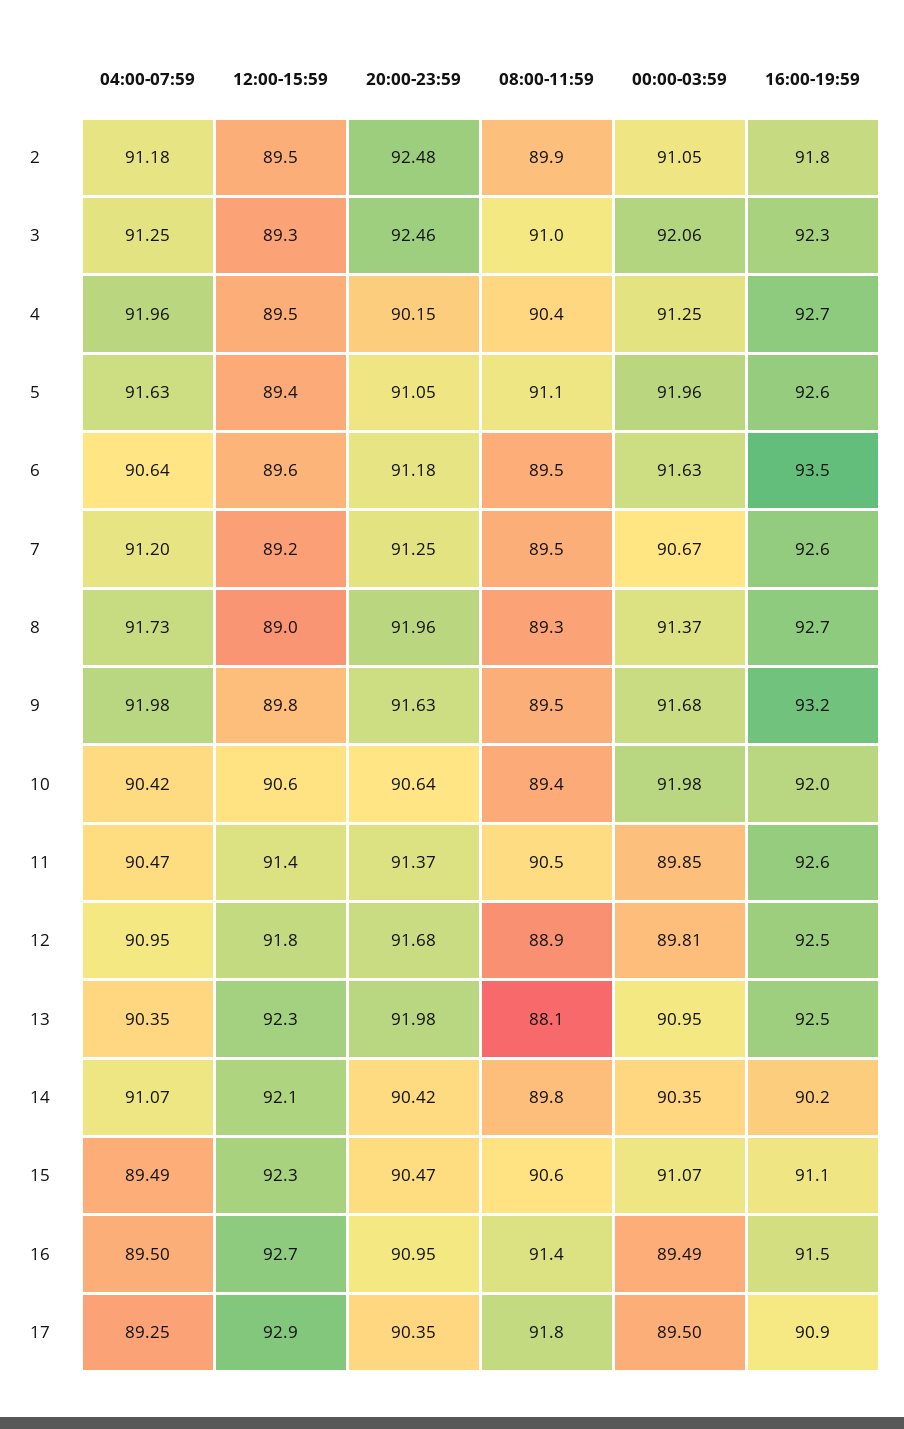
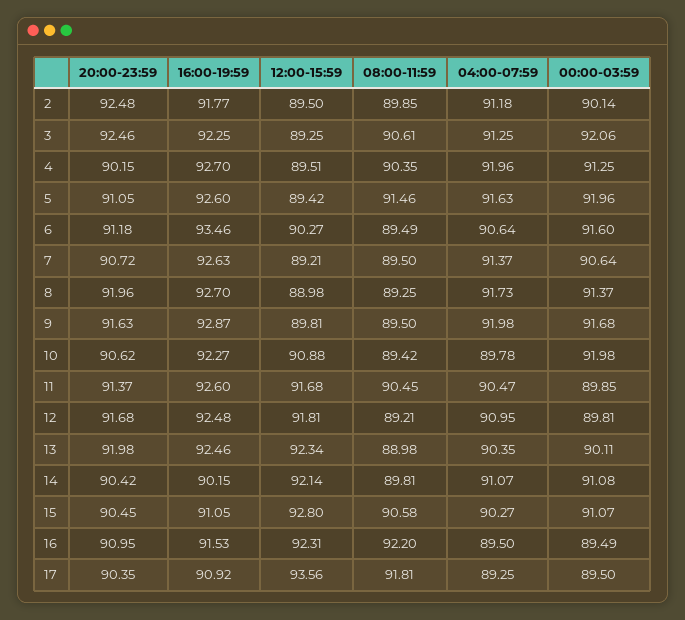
00:00-03:59, 2: 91.05 -> 90.14
08:00-11:59, 3: 91 -> 90.61
08:00-11:59, 5: 91.1 -> 91.46
12:00-15:59, 6: 89.6 -> 90.27
00:00-03:59, 6: 91.63 -> 91.6
04:00-07:59, 7: 91.2 -> 91.37
20:00-23:59, 7: 91.25 -> 90.72
00:00-03:59, 7: 90.67 -> 90.64
16:00-19:59, 9: 93.2 -> 92.87
04:00-07:59, 10: 90.42 -> 89.78
12:00-15:59, 10: 90.6 -> 90.88
20:00-23:59, 10: 90.64 -> 90.62
16:00-19:59, 10: 92 -> 92.27
12:00-15:59, 11: 91.4 -> 91.68
08:00-11:59, 12: 88.9 -> 89.21
08:00-11:59, 13: 88.1 -> 88.98
00:00-03:59, 13: 90.95 -> 90.11
00:00-03:59, 14: 90.35 -> 91.08
04:00-07:59, 15: 89.49 -> 90.27
12:00-15:59, 15: 92.3 -> 92.8
20:00-23:59, 15: 90.47 -> 90.45
12:00-15:59, 16: 92.7 -> 92.31
08:00-11:59, 16: 91.4 -> 92.2
12:00-15:59, 17: 92.9 -> 93.56

